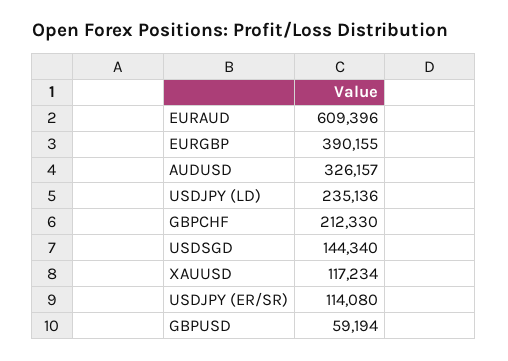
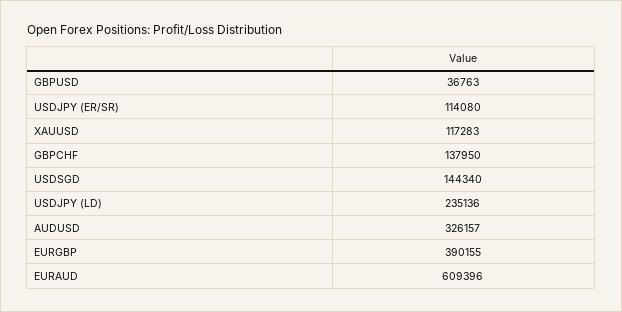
GBPCHF: 212330 -> 137950
XAUUSD: 117234 -> 117283
GBPUSD: 59194 -> 36763

